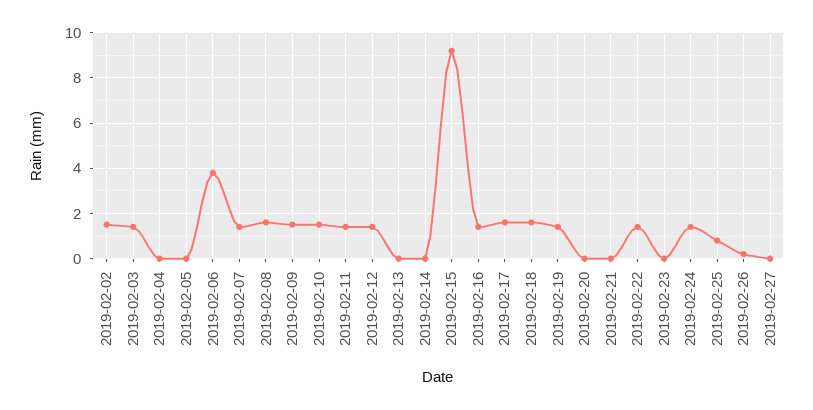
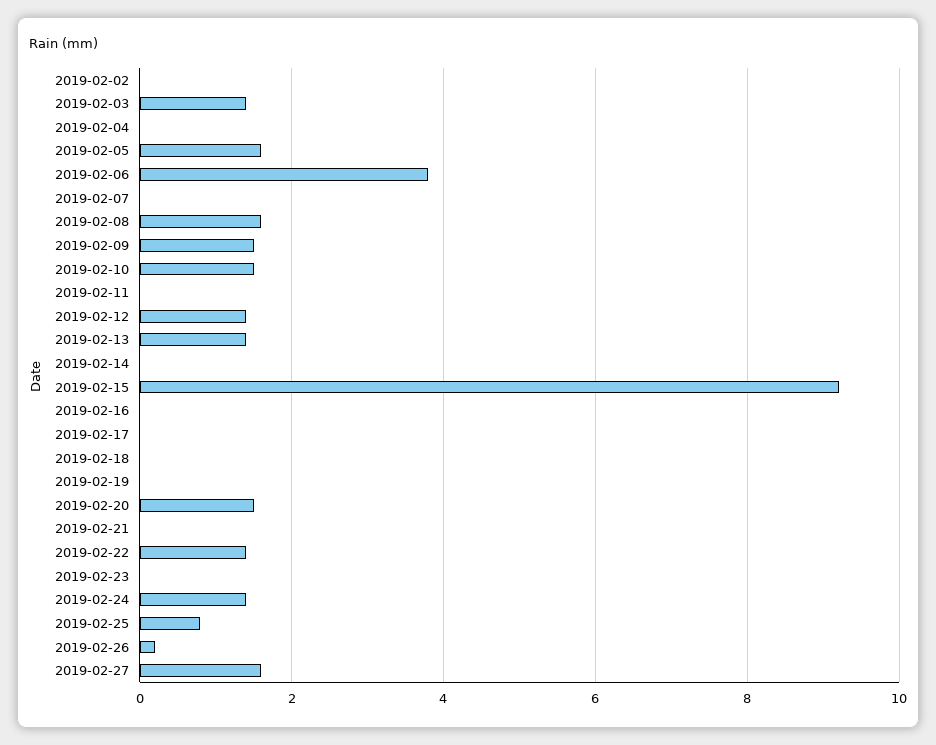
2019-02-02: 1.5 -> 0
2019-02-05: 0 -> 1.5
2019-02-07: 1.5 -> 0
2019-02-11: 1.5 -> 0
2019-02-13: 0 -> 1.5
2019-02-16: 1.5 -> 0
2019-02-17: 1.5 -> 0
2019-02-18: 1.5 -> 0
2019-02-19: 1.5 -> 0
2019-02-20: 0 -> 1.5
2019-02-27: 0 -> 1.5

